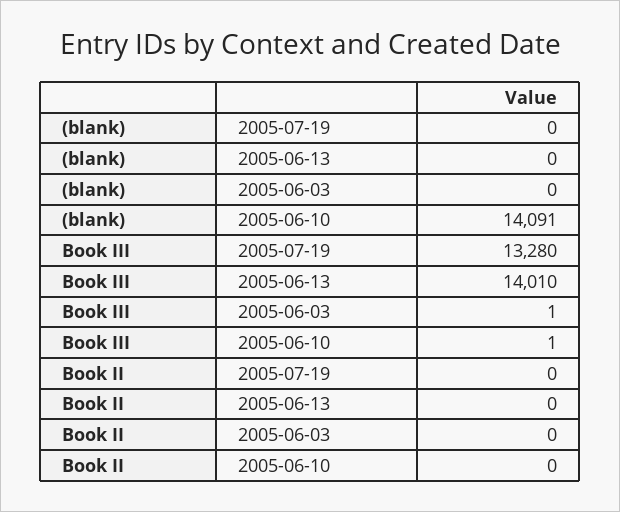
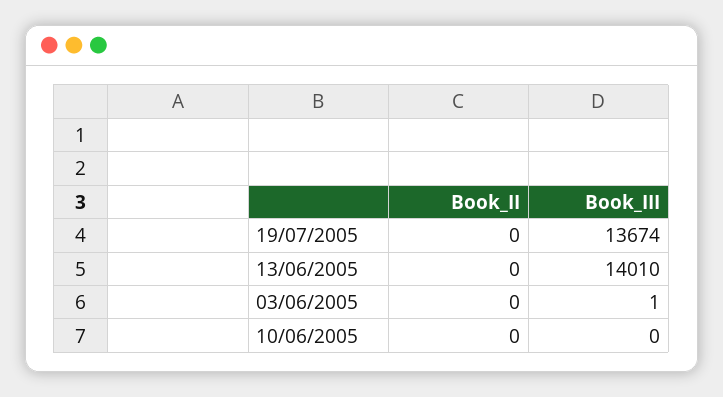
(blank), 2005-07-19: 0 -> none
(blank), 2005-06-13: 0 -> none
(blank), 2005-06-03: 0 -> none
(blank), 2005-06-10: 14091 -> none
Book III, 2005-07-19: 13280 -> 13674
Book III, 2005-06-10: 1 -> 0

